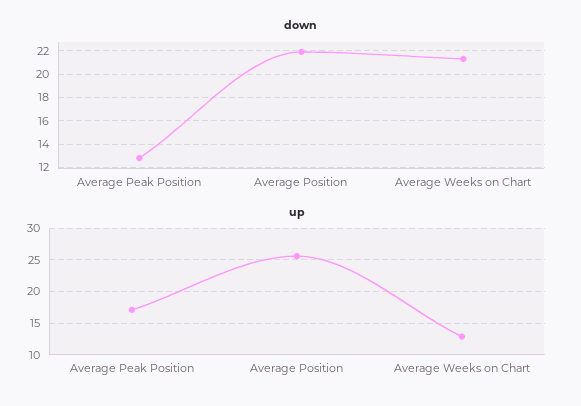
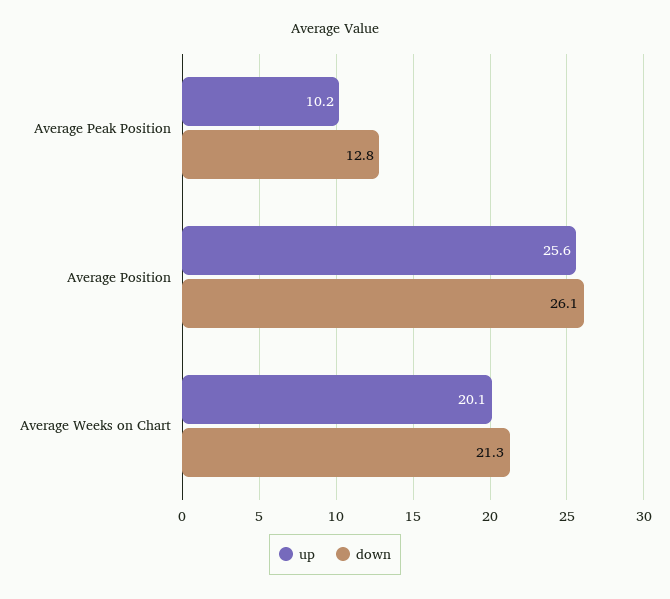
down, Average Position: 22 -> 26.1
up, Average Peak Position: 17 -> 10.2
up, Average Weeks on Chart: 13 -> 20.1

